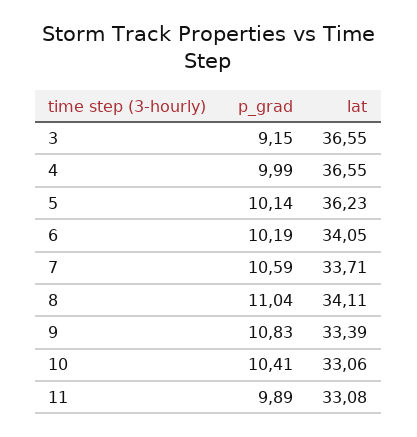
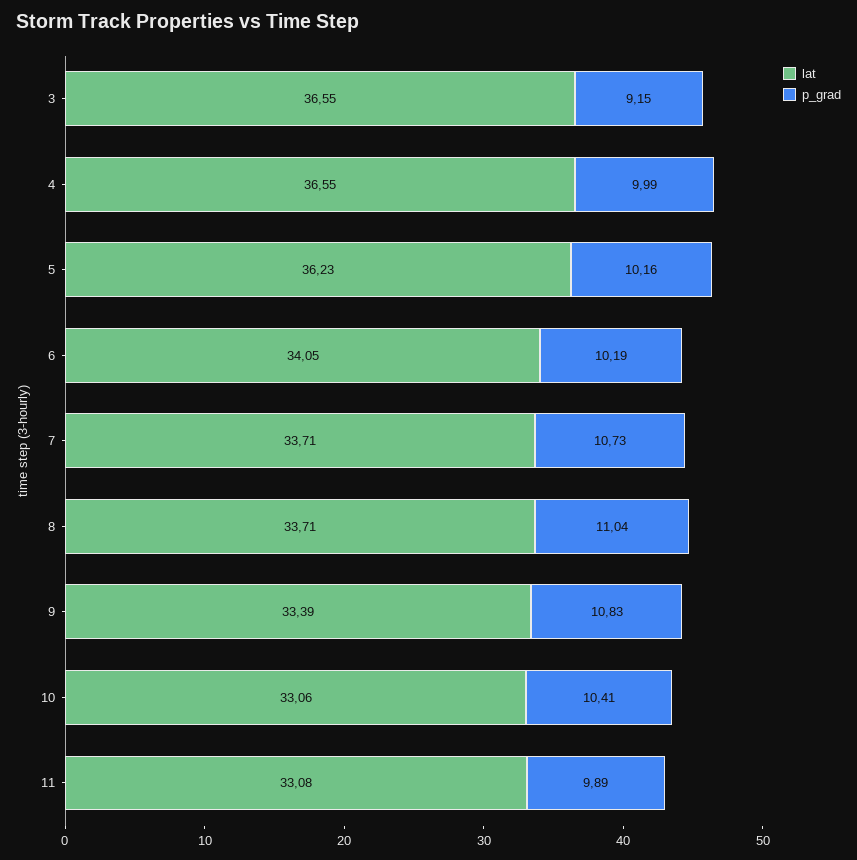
p_grad, 5: 10.14 -> 10.16
p_grad, 7: 10.59 -> 10.73
lat, 8: 34.11 -> 33.71

